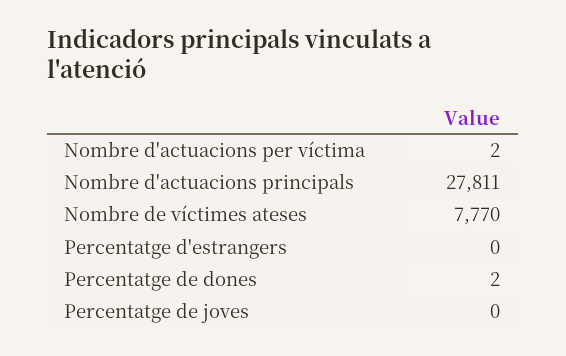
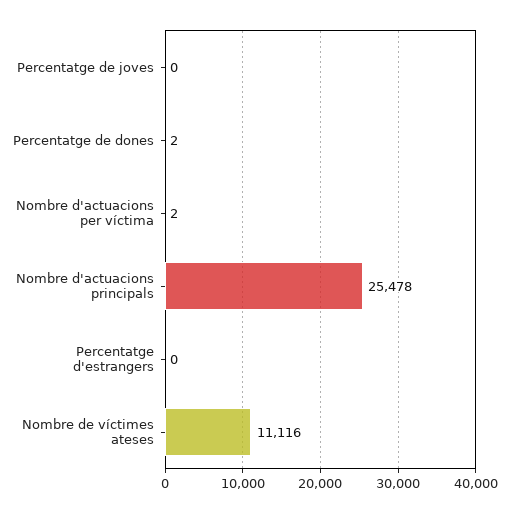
Nombre d'actuacions principals: 27811 -> 25478
Nombre de víctimes ateses: 7770 -> 11116

